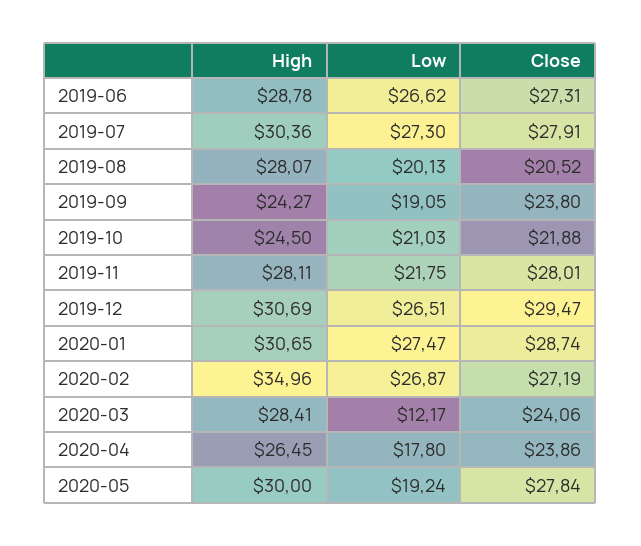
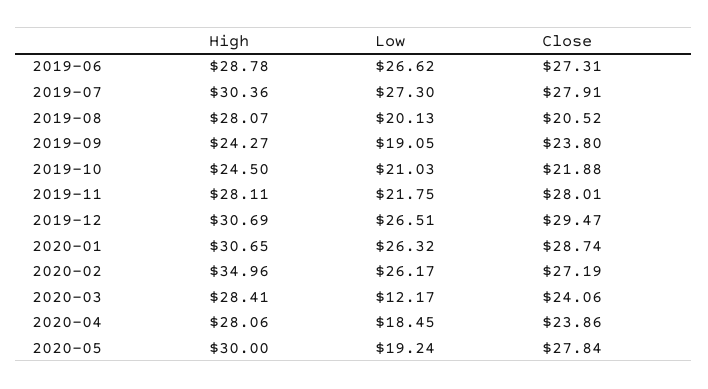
Low, 2020-01: 27.47 -> 26.32
Low, 2020-02: 26.87 -> 26.17
High, 2020-04: 26.45 -> 28.06
Low, 2020-04: 17.8 -> 18.45

